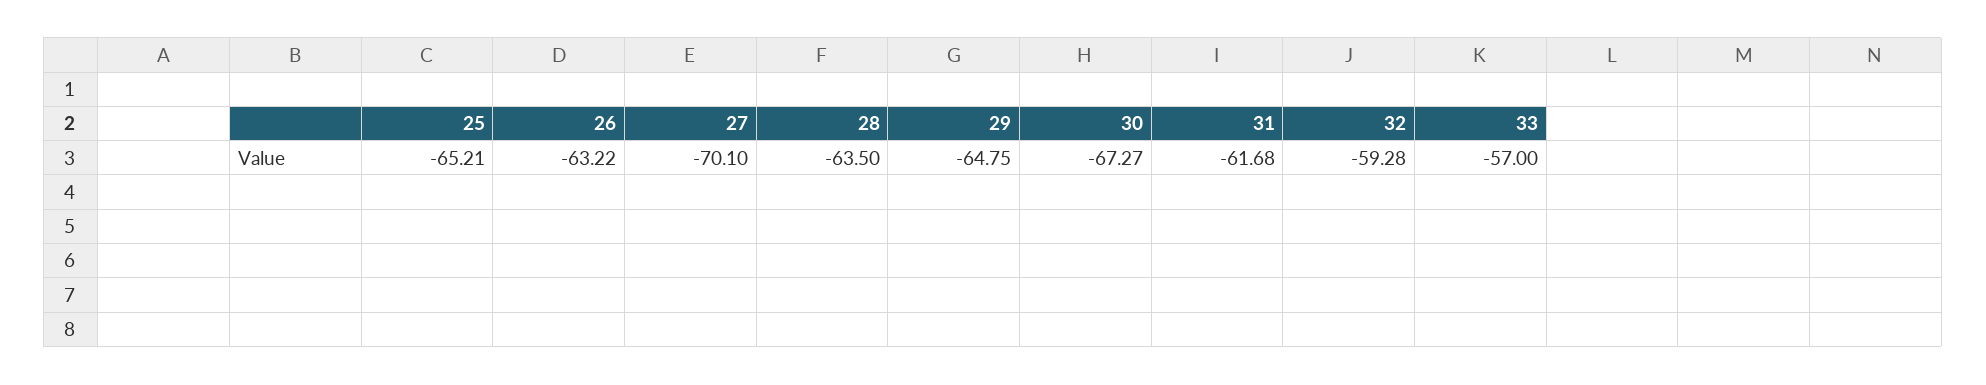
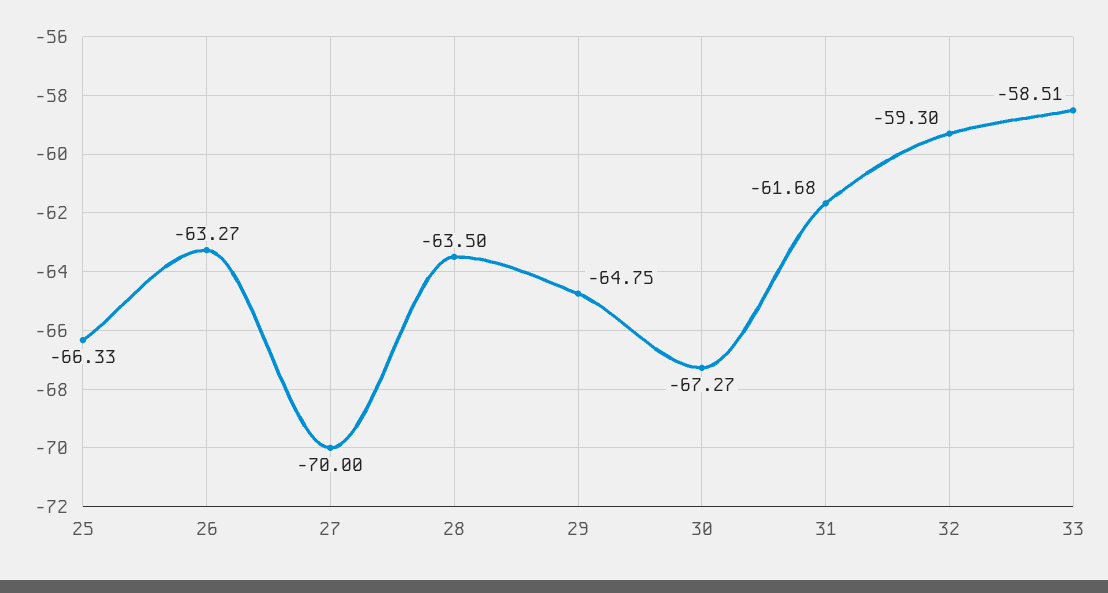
25: -65.21 -> -66.33
26: -63.22 -> -63.27
27: -70.1 -> -70
32: -59.28 -> -59.3
33: -57 -> -58.51

